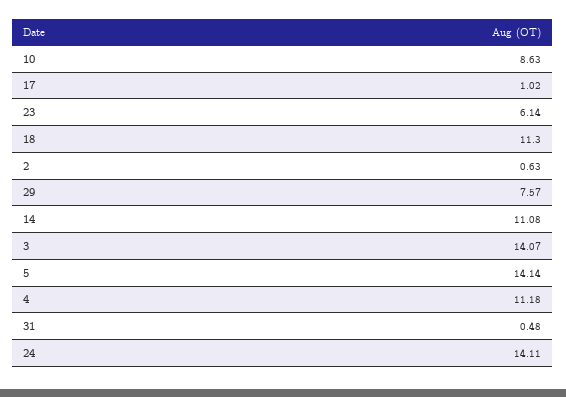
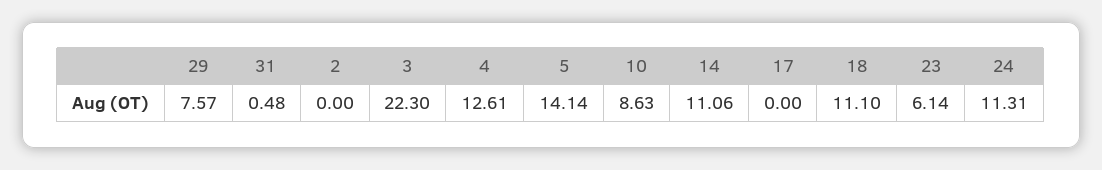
17: 1.02 -> 0
18: 11.3 -> 11.1
2: 0.63 -> 0
14: 11.08 -> 11.06
3: 14.07 -> 22.3
4: 11.18 -> 12.61
24: 14.11 -> 11.31

